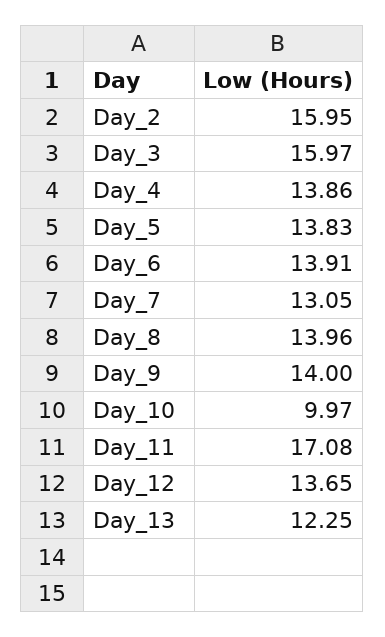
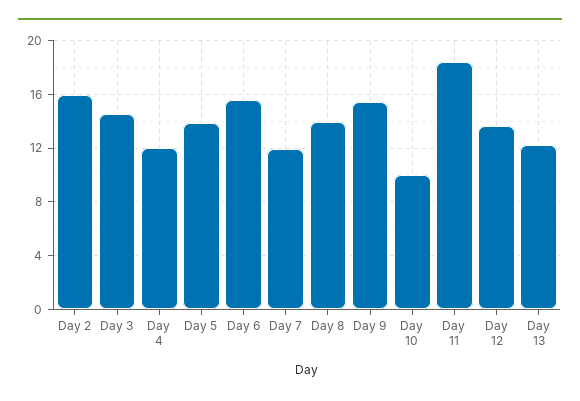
Day_3: 15.97 -> 14.5
Day_4: 13.86 -> 12
Day_6: 13.91 -> 15.5
Day_7: 13.05 -> 12
Day_9: 14 -> 15.5
Day_11: 17.08 -> 18.5

